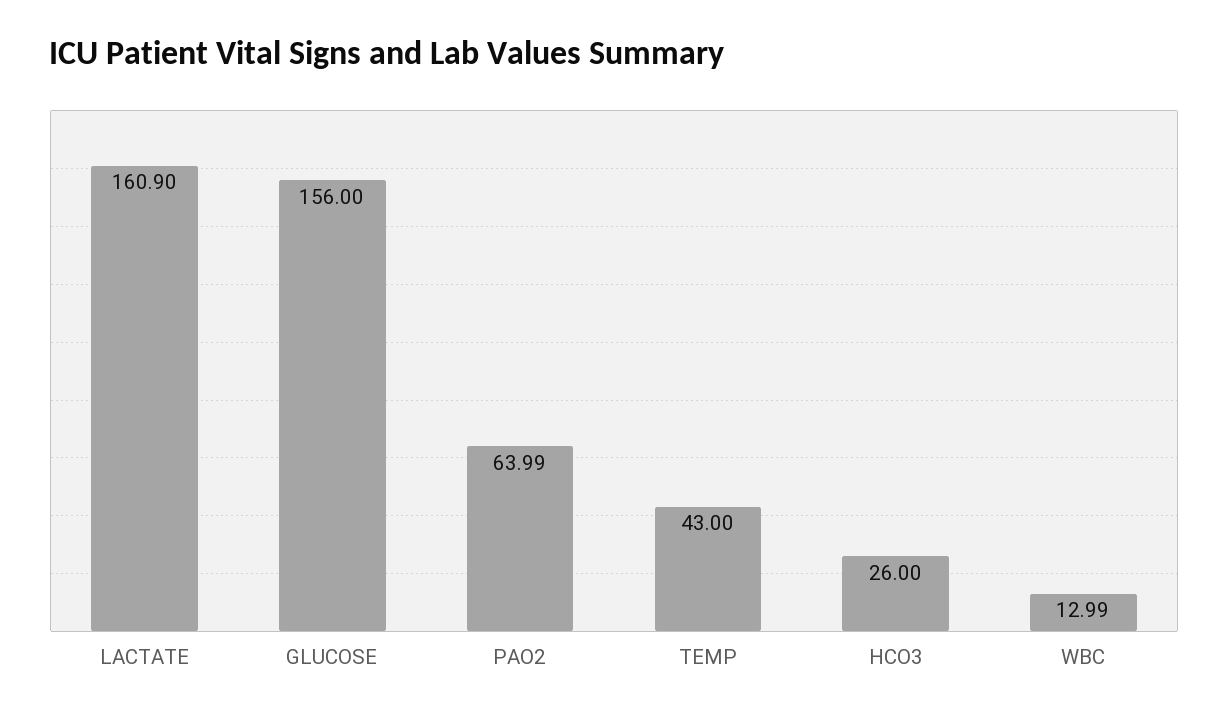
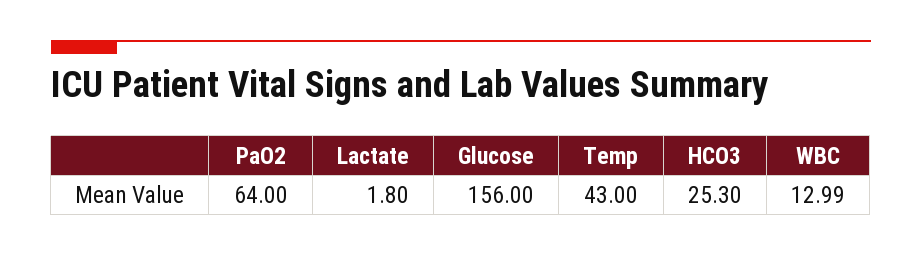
LACTATE: 160.9 -> 1.8
PAO2: 63.99 -> 64
HCO3: 26 -> 25.3

